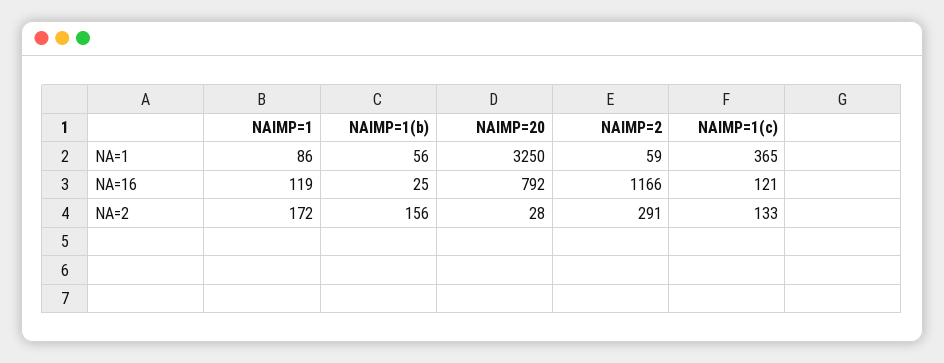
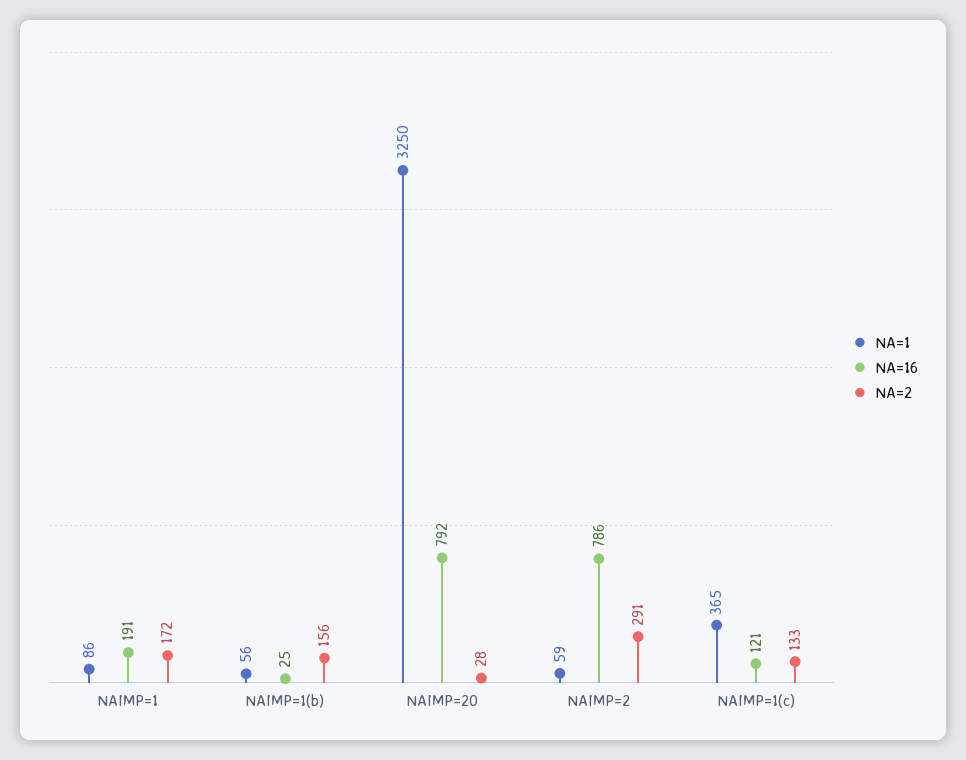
NA=16, NAIMP=1: 119 -> 191
NA=16, NAIMP=2: 1166 -> 786

